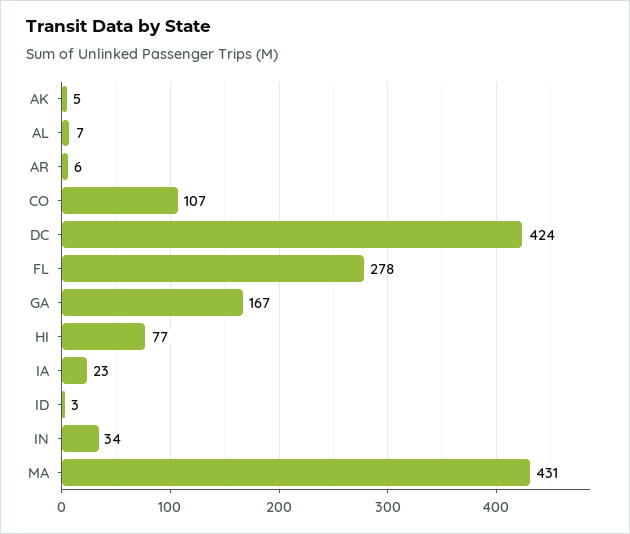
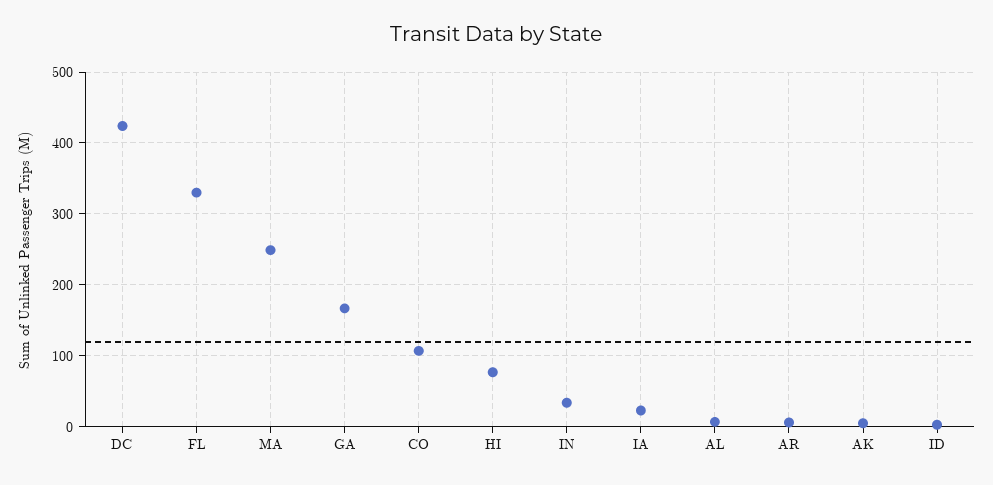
FL: 278 -> 330
MA: 431 -> 250

